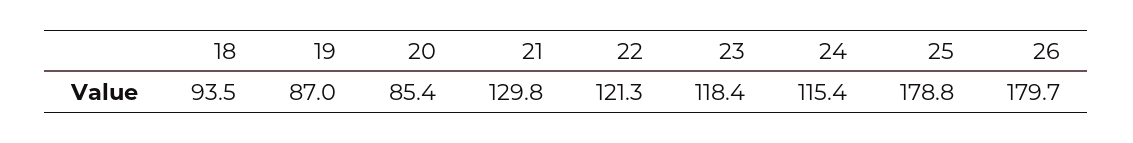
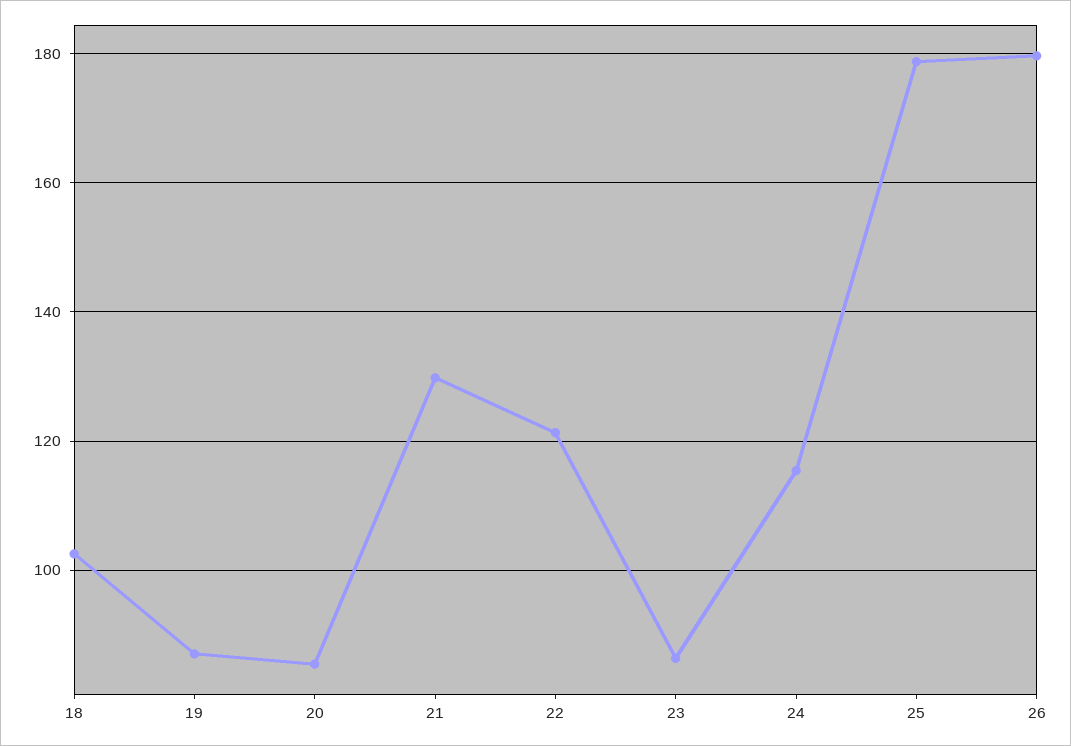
18: 93.5 -> 102
23: 118.4 -> 86

